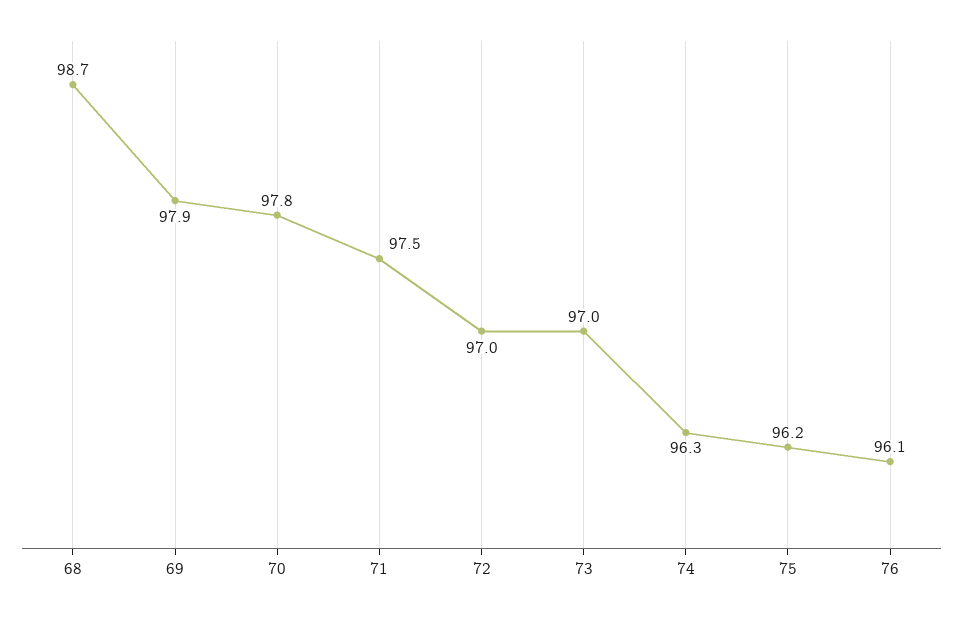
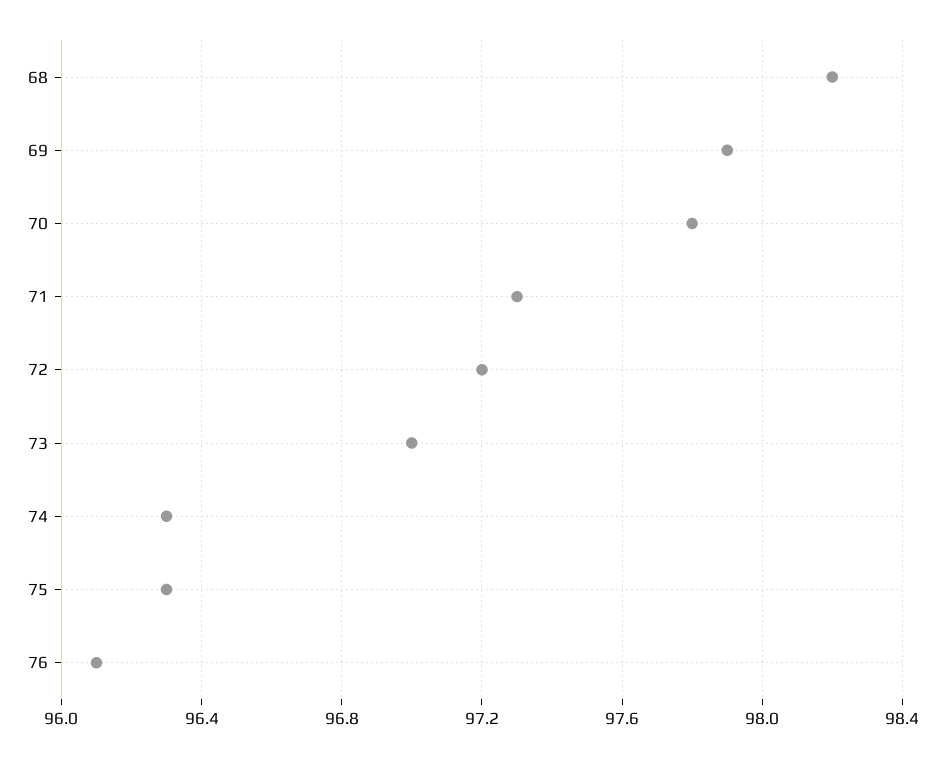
68: 98.7 -> 98.2
71: 97.5 -> 97.3
72: 97 -> 97.2
75: 96.2 -> 96.3

